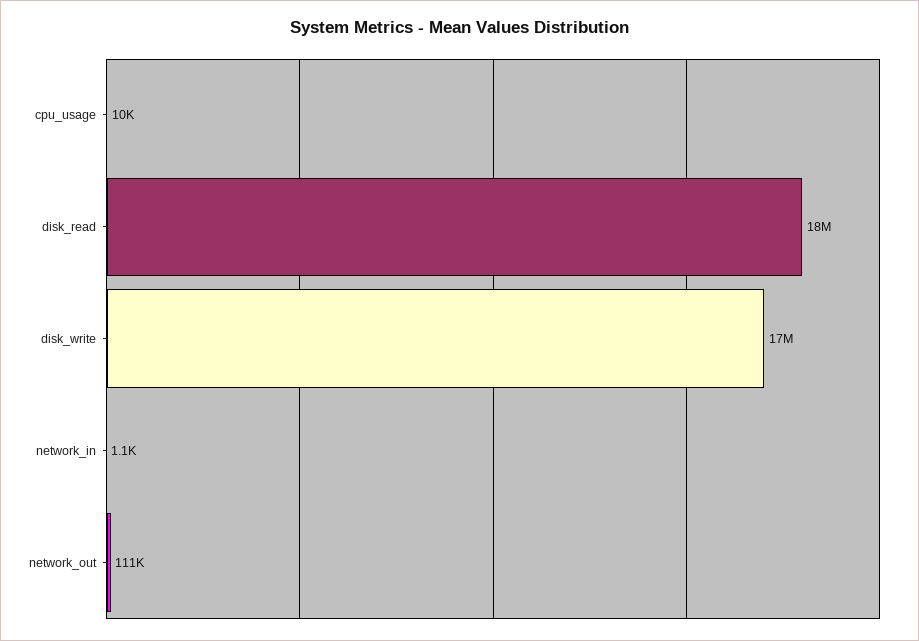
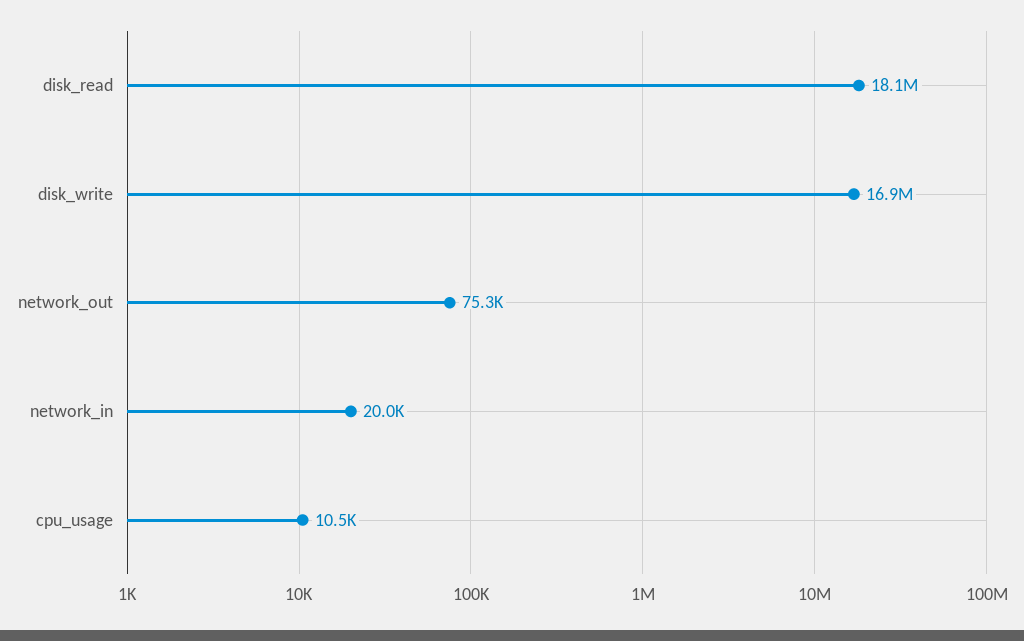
network_in: 1100 -> 20000
network_out: 111000 -> 75300

